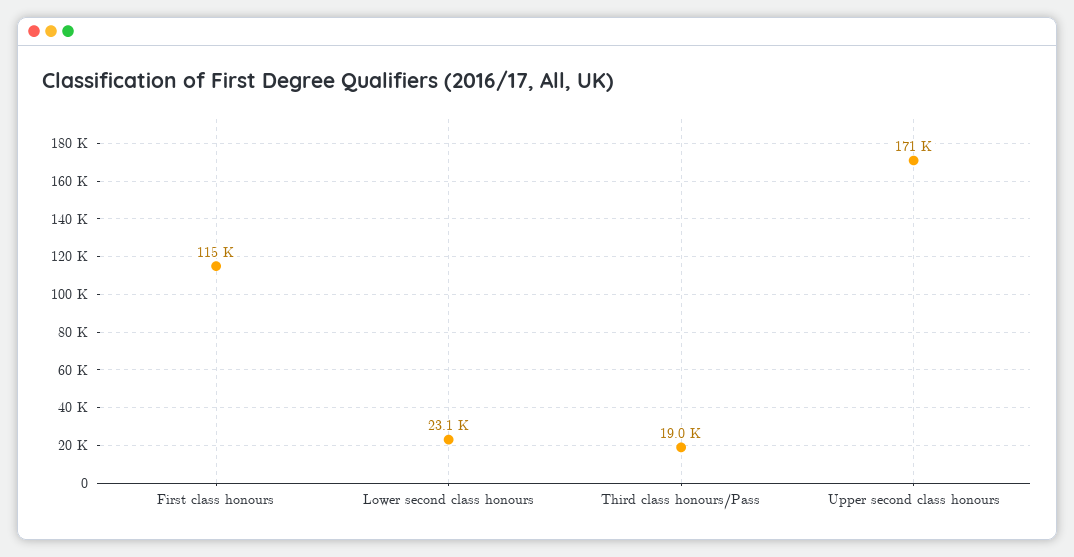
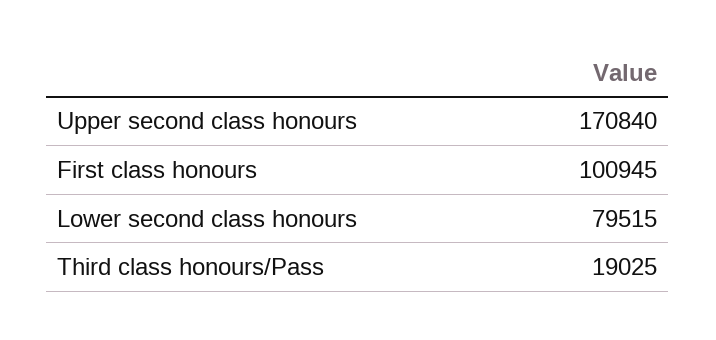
First class honours: 115000 -> 100945
Lower second class honours: 23100 -> 79515

